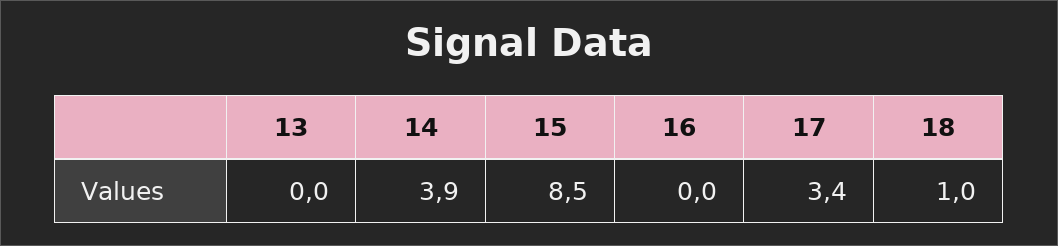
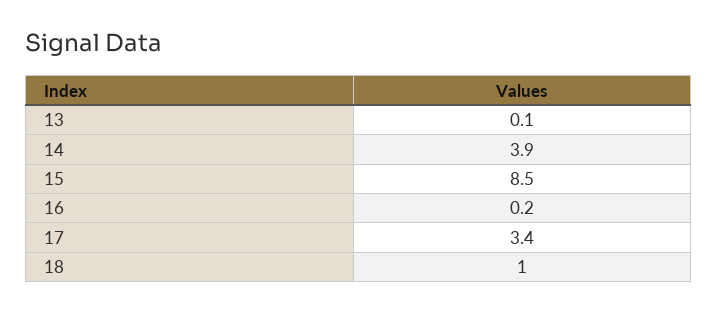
13: 0 -> 0.1
16: 0 -> 0.2

